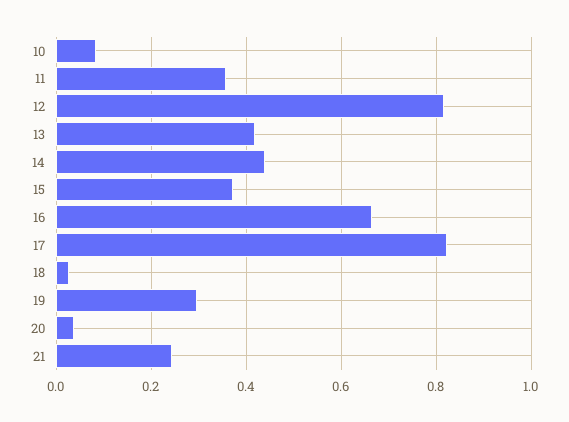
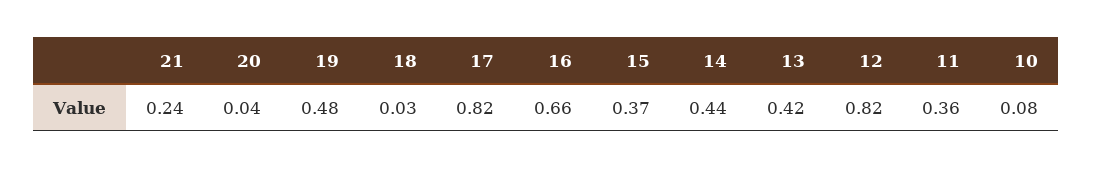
19: 0.3 -> 0.48

